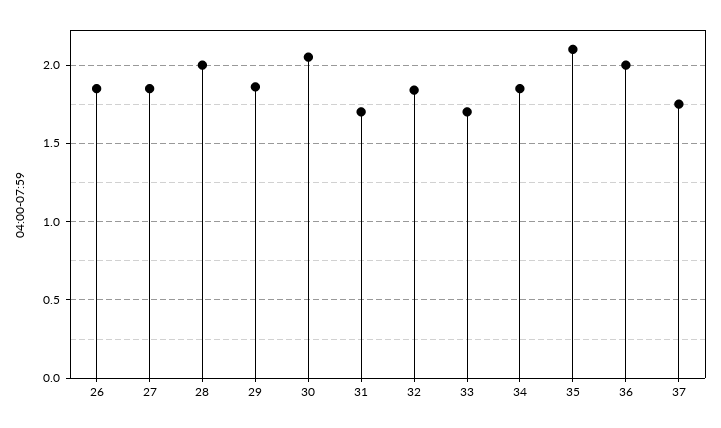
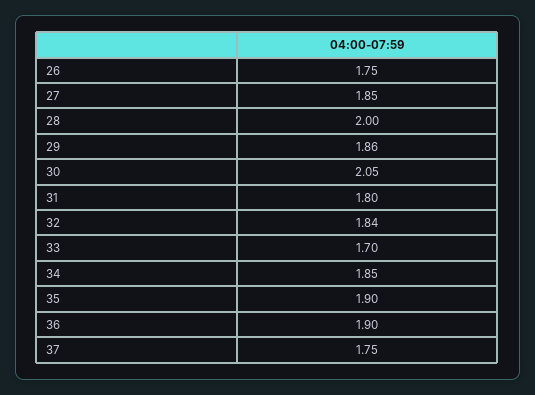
26: 1.85 -> 1.75
31: 1.7 -> 1.8
35: 2.1 -> 1.9
36: 2 -> 1.9

